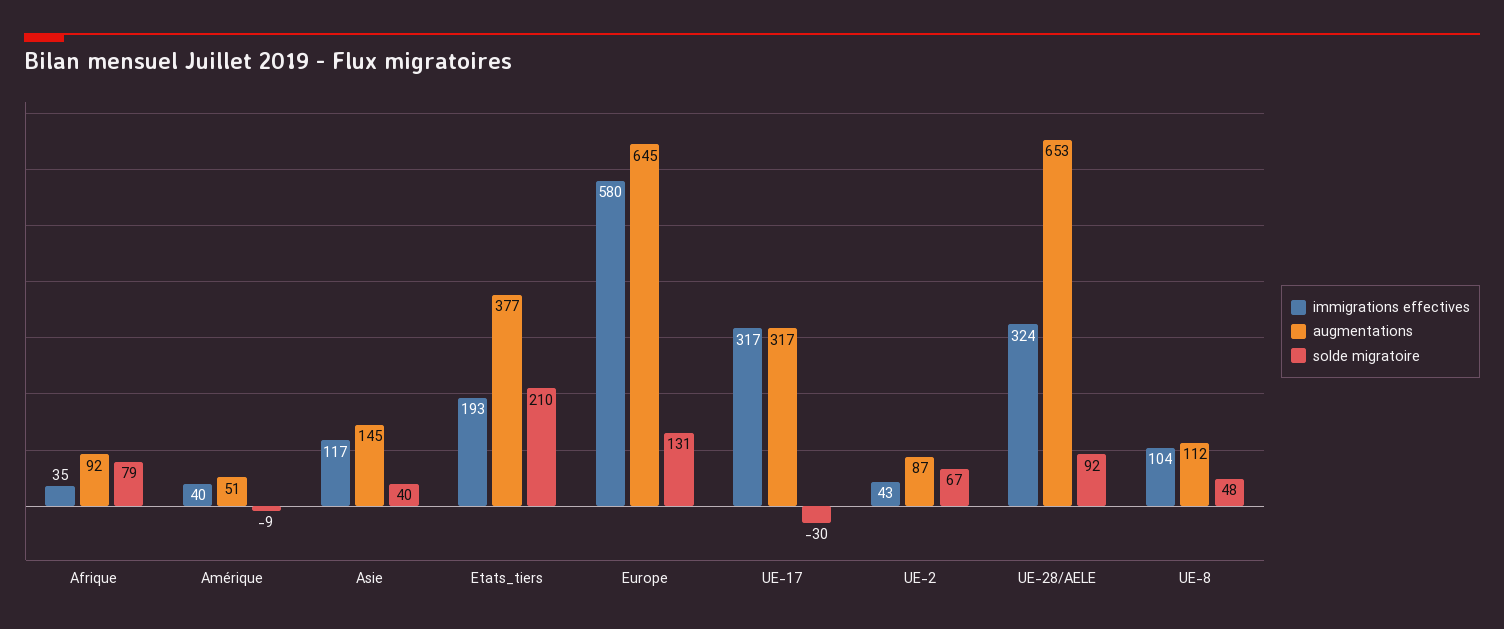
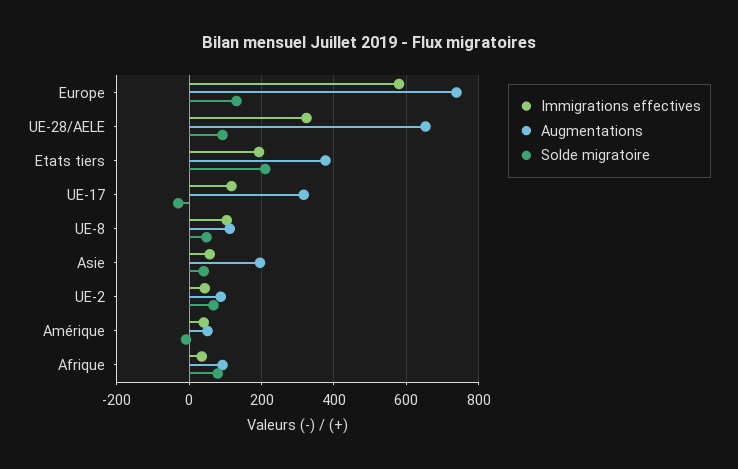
immigrations effectives, Asie: 117 -> 60
augmentations, Asie: 145 -> 200
augmentations, Europe: 645 -> 740
immigrations effectives, UE-17: 317 -> 120

